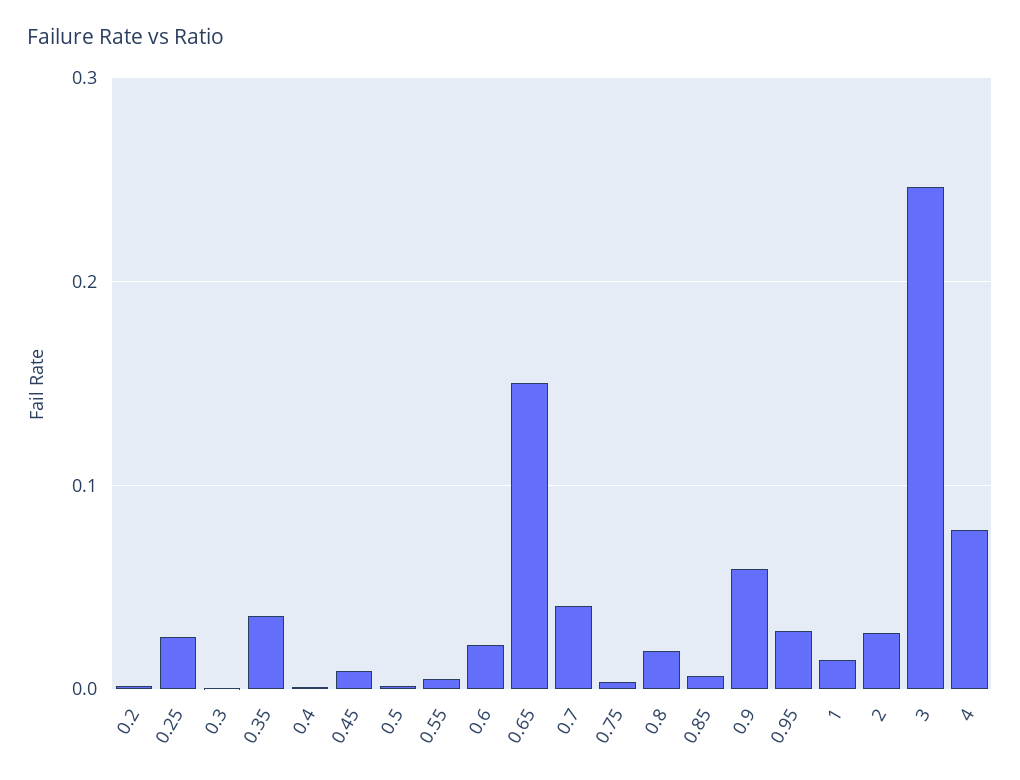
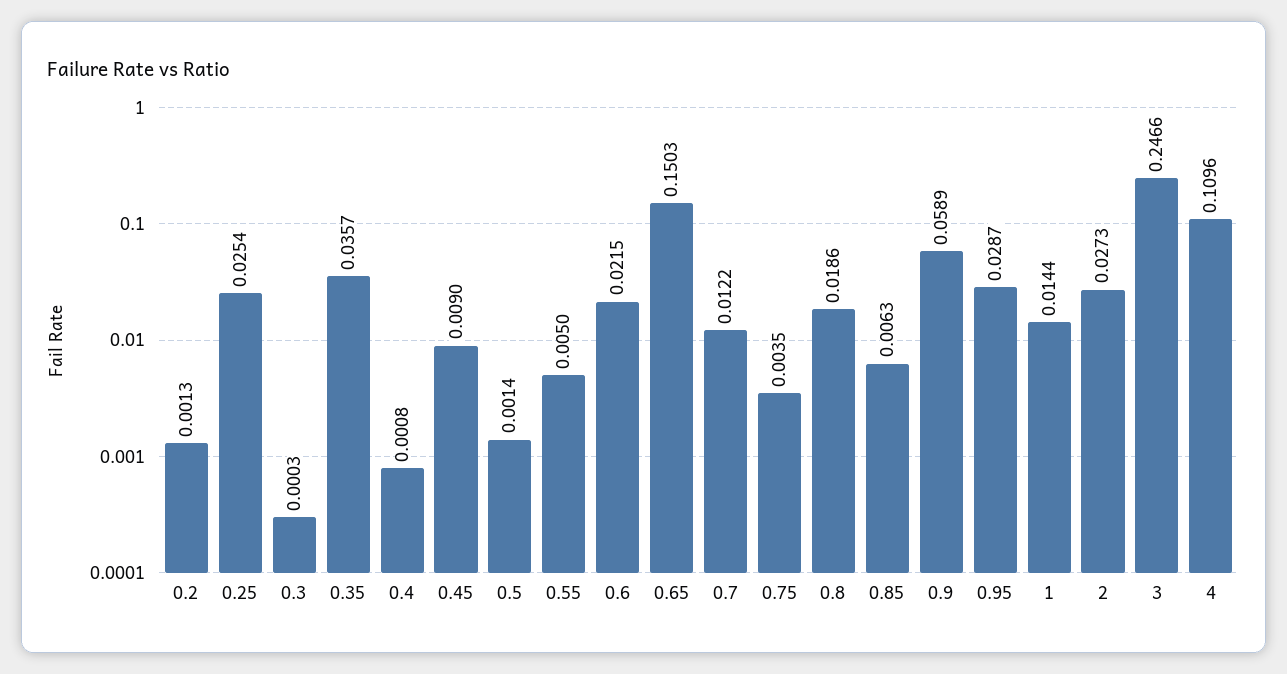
0.7: 0.04 -> 0.0122
4: 0.08 -> 0.1096

